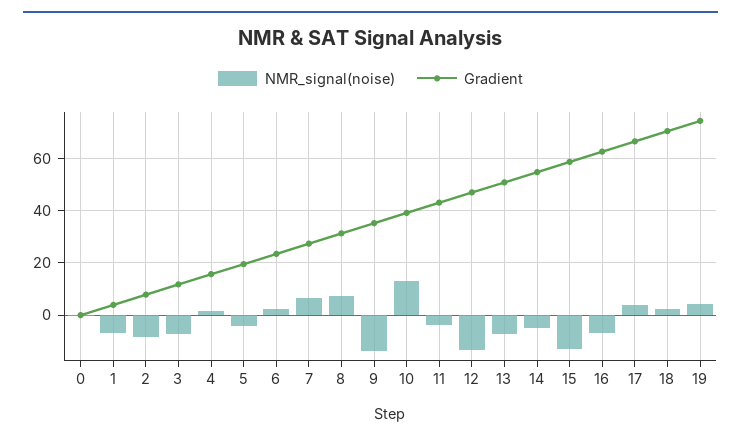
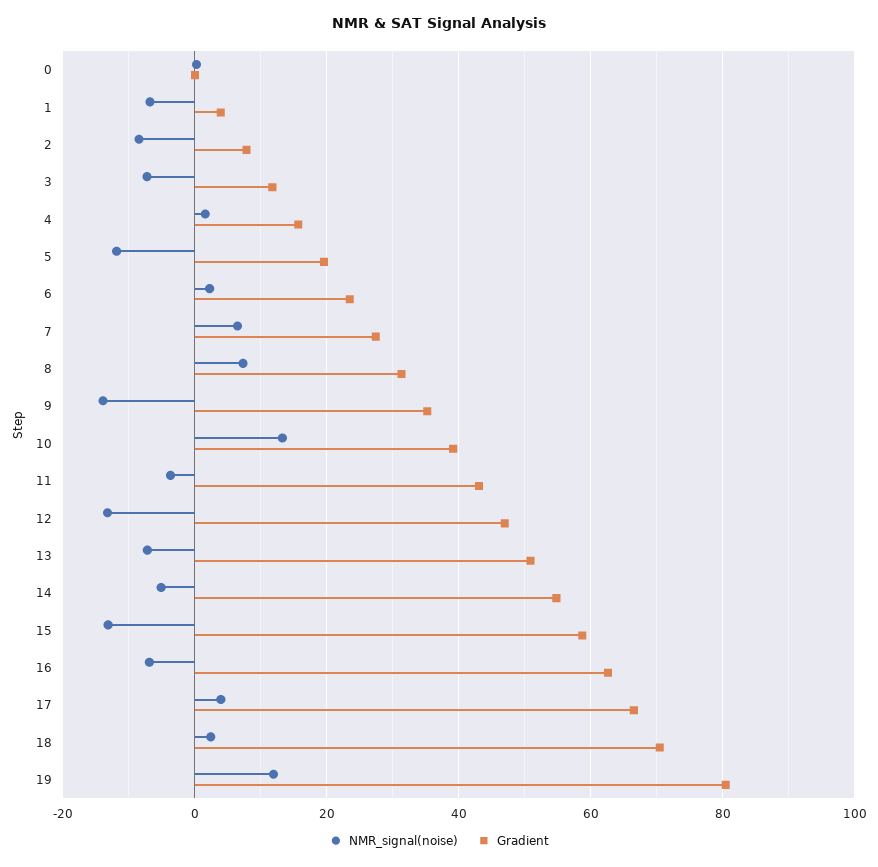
NMR_signal(noise), 5: -5 -> -12
NMR_signal(noise), 19: 5 -> 12
Gradient, 19: 75 -> 80

